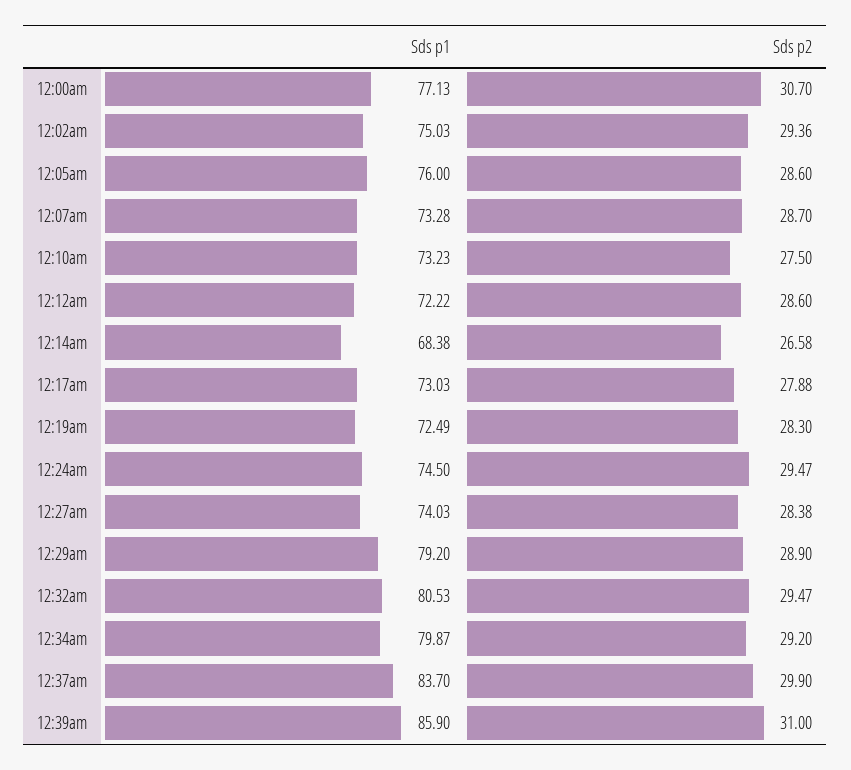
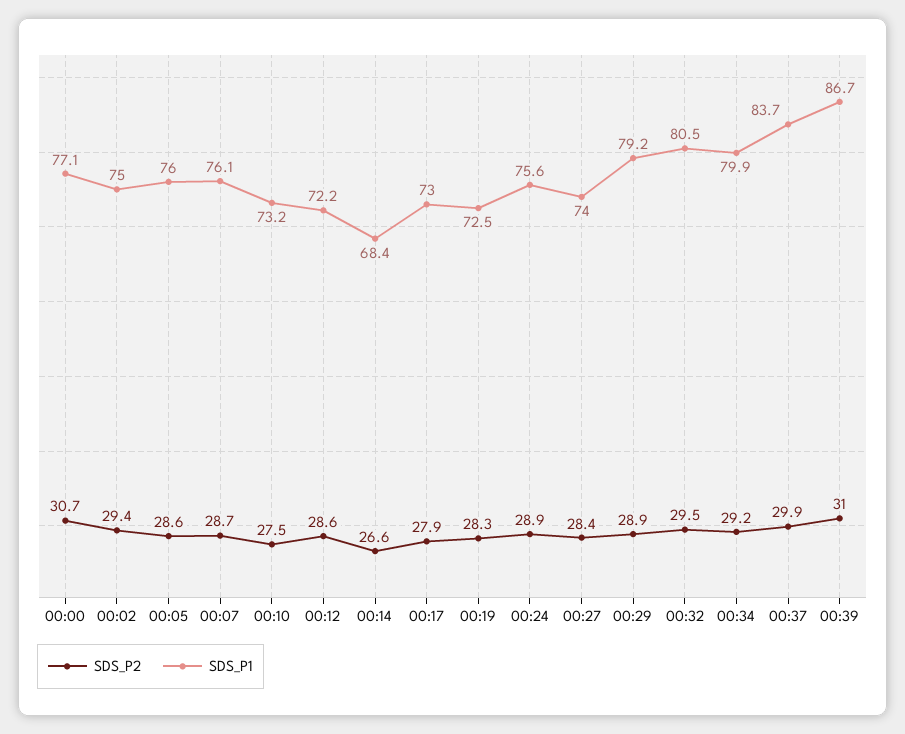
Sds p1, 12:07am: 73.28 -> 76.1
Sds p1, 12:24am: 74.5 -> 75.6
Sds p2, 12:24am: 29.47 -> 28.9
Sds p1, 12:39am: 85.9 -> 86.7

